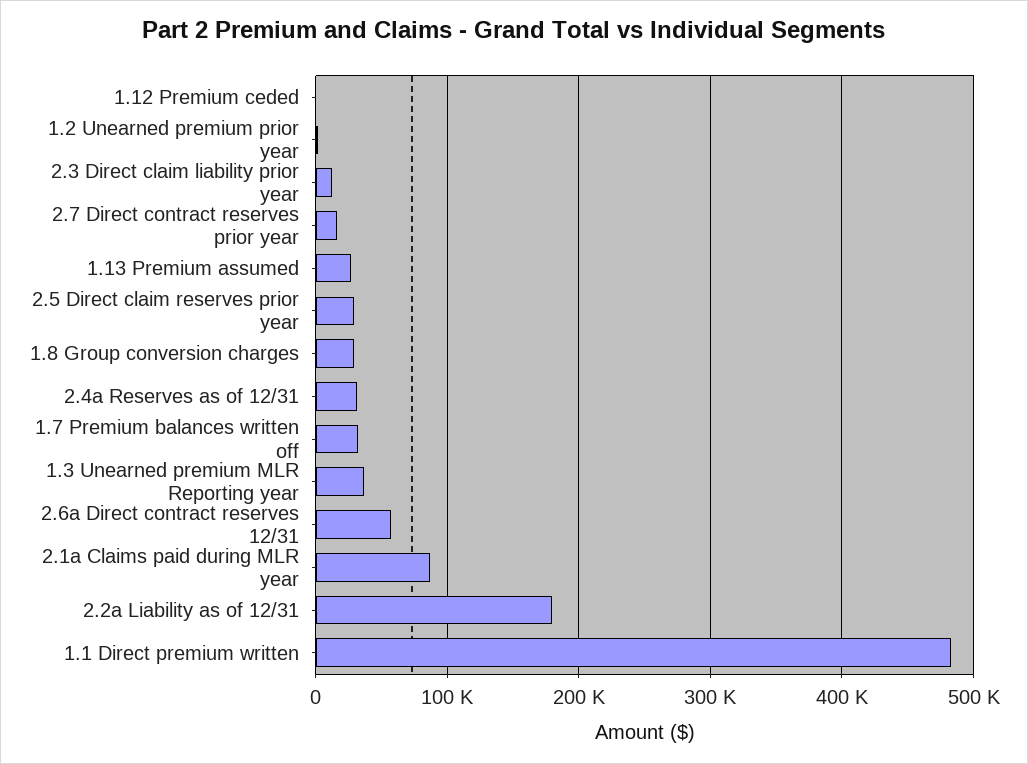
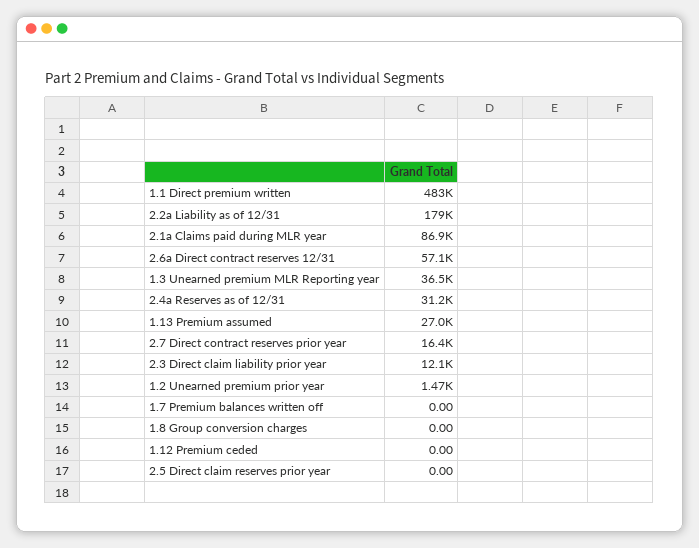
2.5 Direct claim reserves prior year: 30000 -> 0
1.8 Group conversion charges: 30000 -> 0
1.7 Premium balances written off: 30000 -> 0

